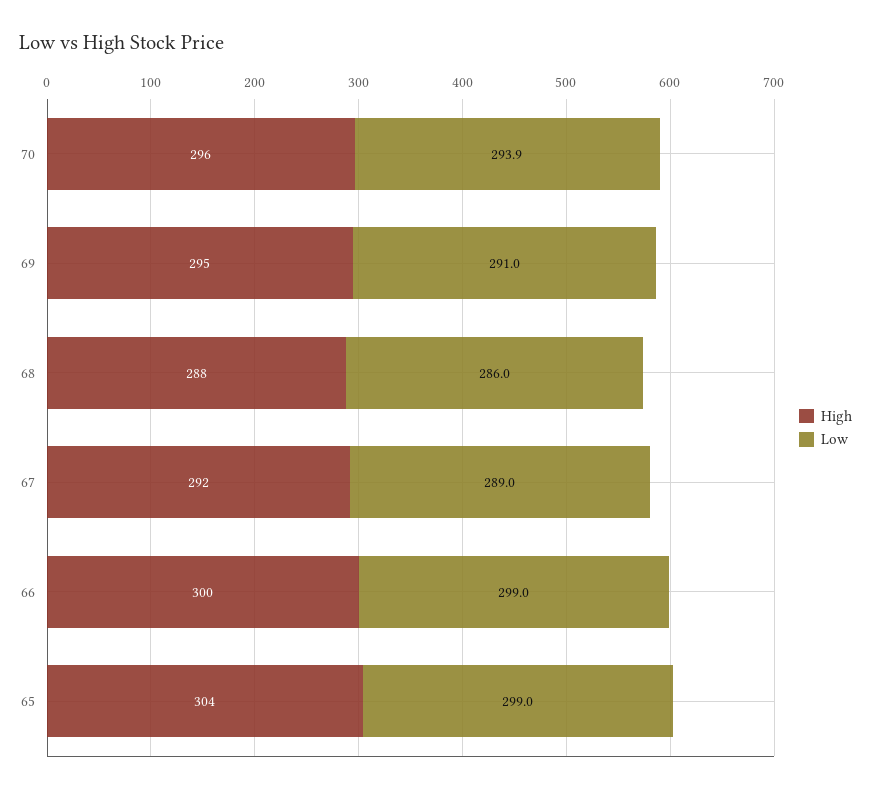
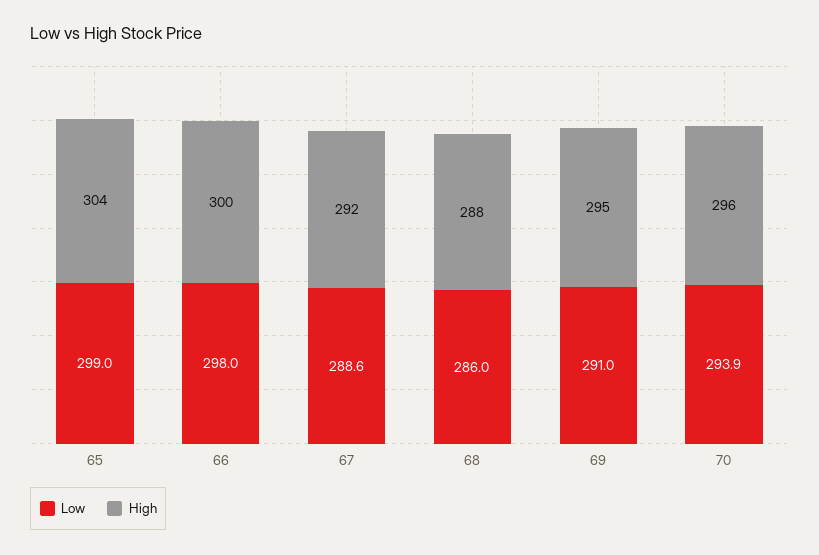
Low, 67: 289 -> 288.6
Low, 66: 299 -> 298

